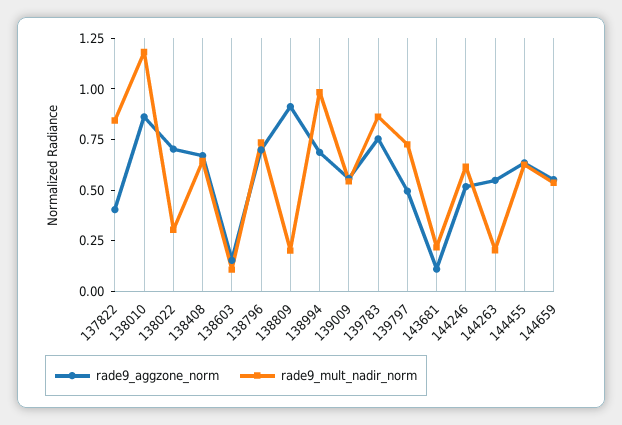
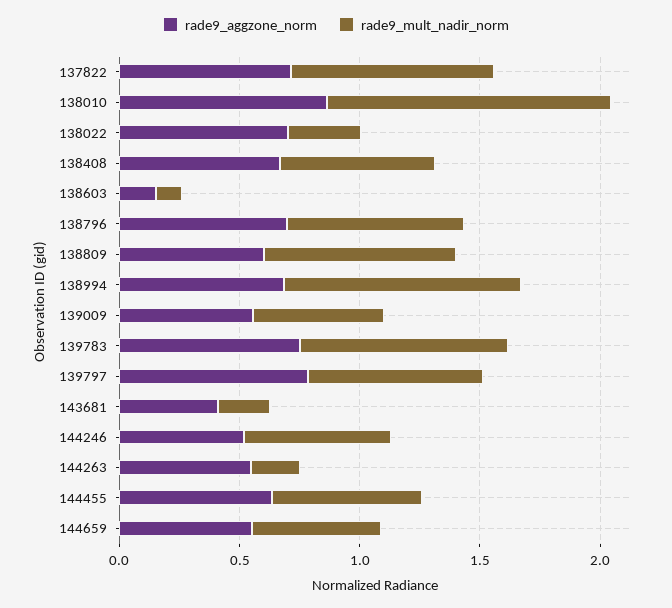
rade9_aggzone_norm, 137822: 0.4 -> 0.7
rade9_aggzone_norm, 138809: 0.9 -> 0.6
rade9_mult_nadir_norm, 138809: 0.2 -> 0.8
rade9_aggzone_norm, 139797: 0.5 -> 0.8
rade9_aggzone_norm, 143681: 0.1 -> 0.4

